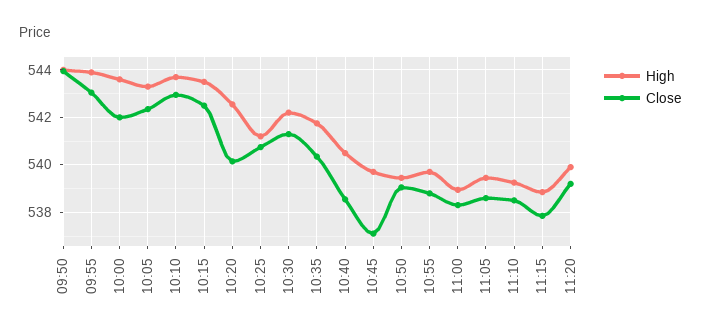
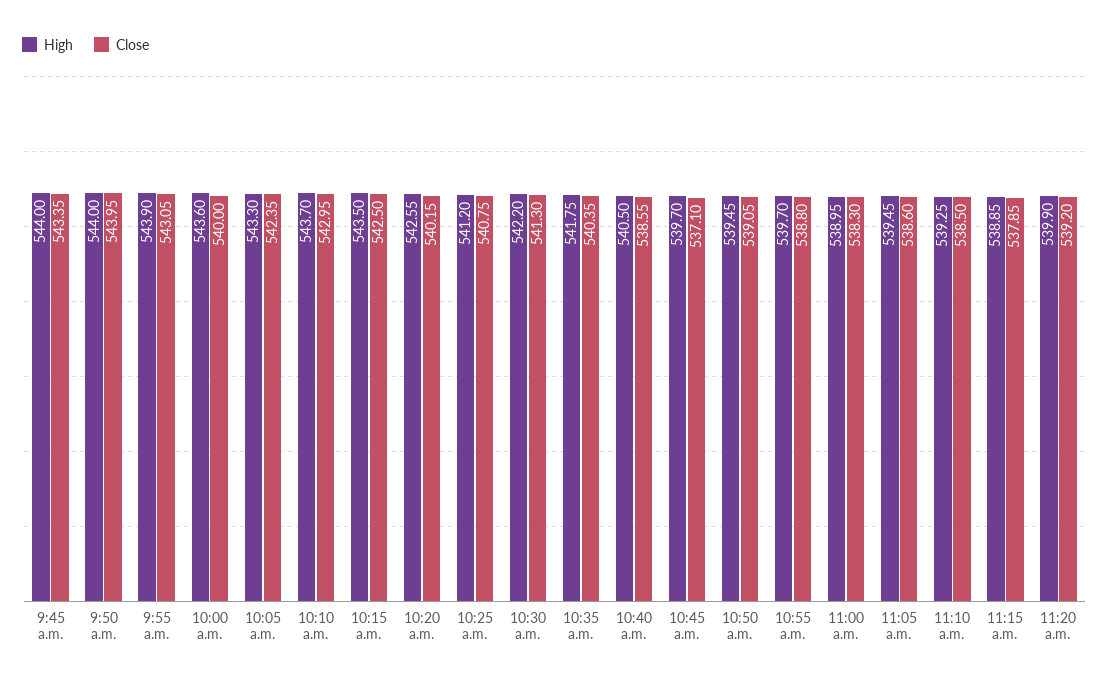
Close, 10:00: 542 -> 540
High, 9:45 a.m.: none -> 544
Close, 9:45 a.m.: none -> 543.35

